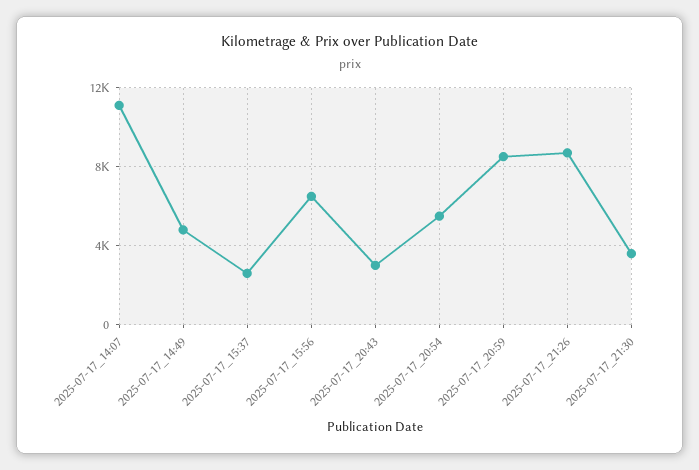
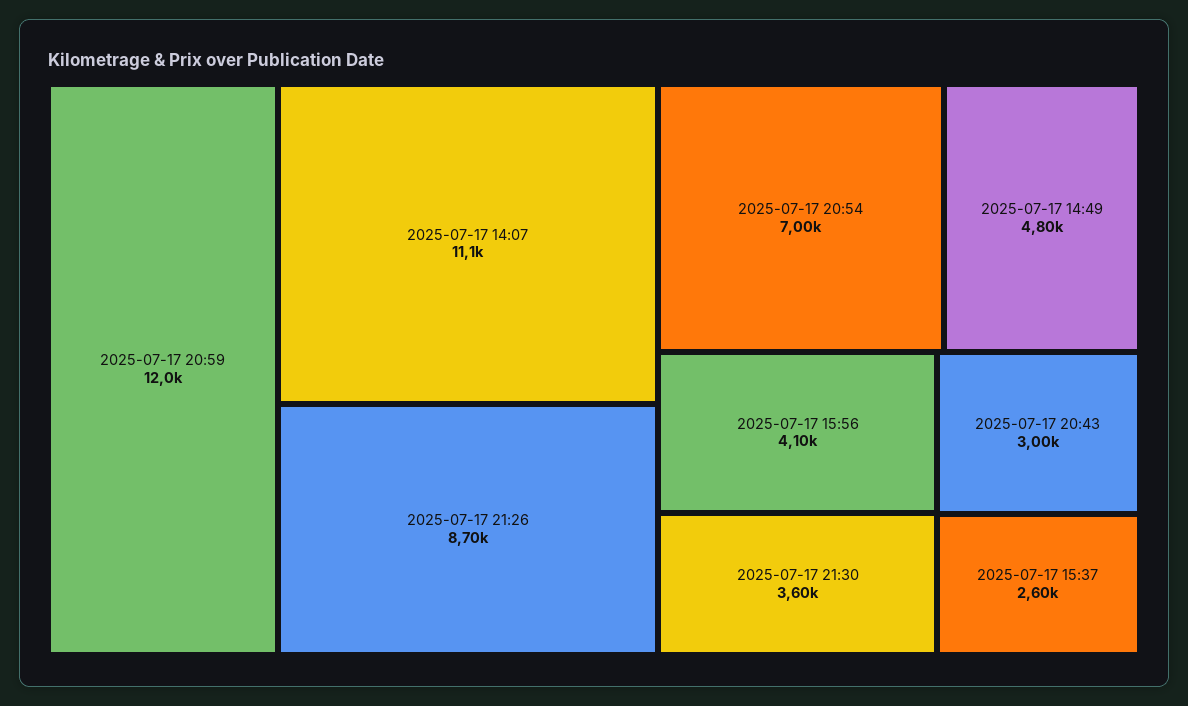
2025-07-17_15:56: 6500 -> 4100
2025-07-17_20:54: 5500 -> 7000
2025-07-17_20:59: 8500 -> 12000

